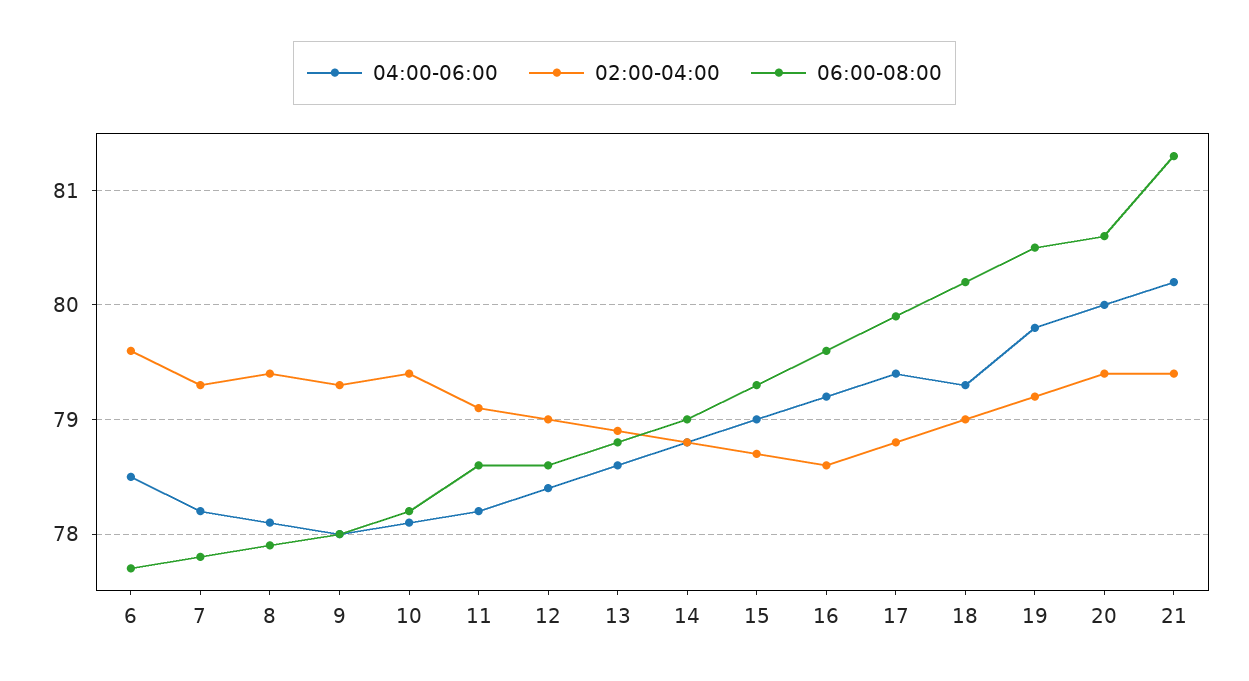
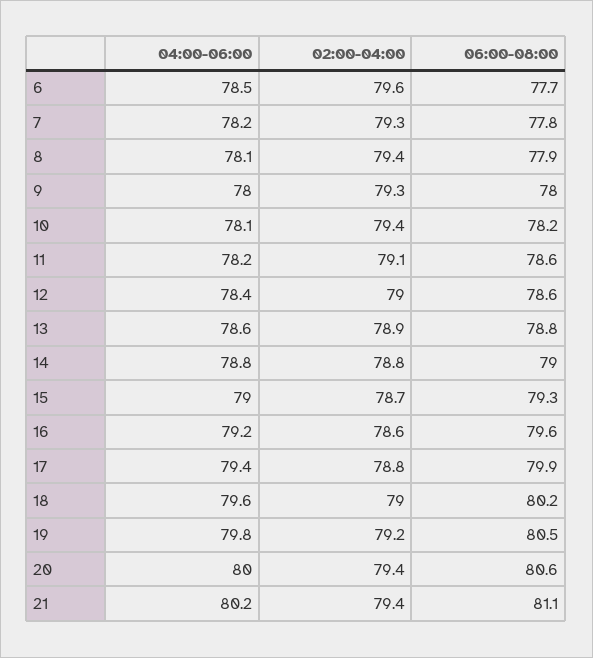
04:00-06:00, 18: 79.3 -> 79.6
06:00-08:00, 21: 81.3 -> 81.1

